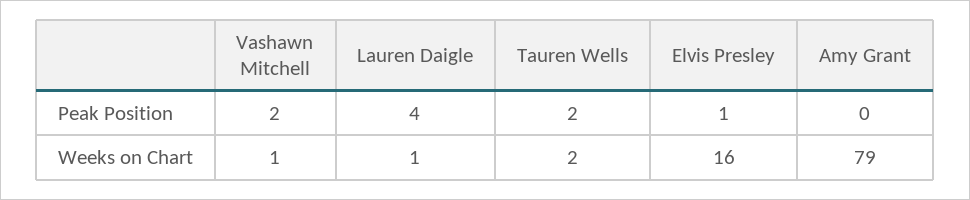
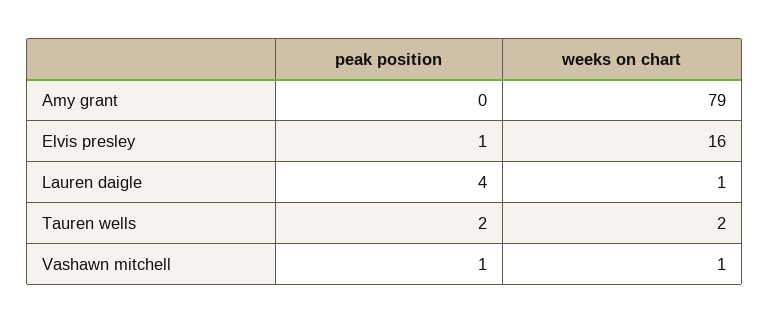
Vashawn Mitchell, Peak Position: 2 -> 1

